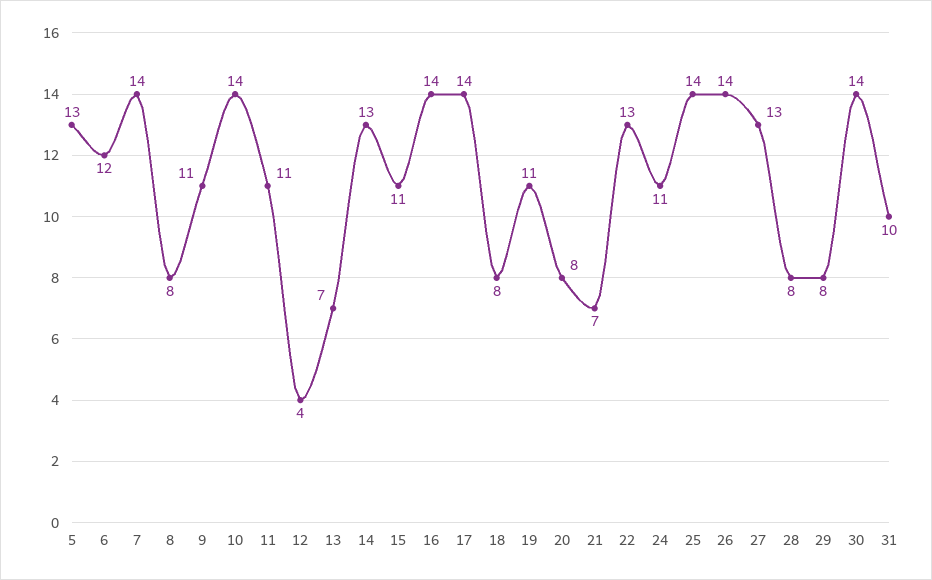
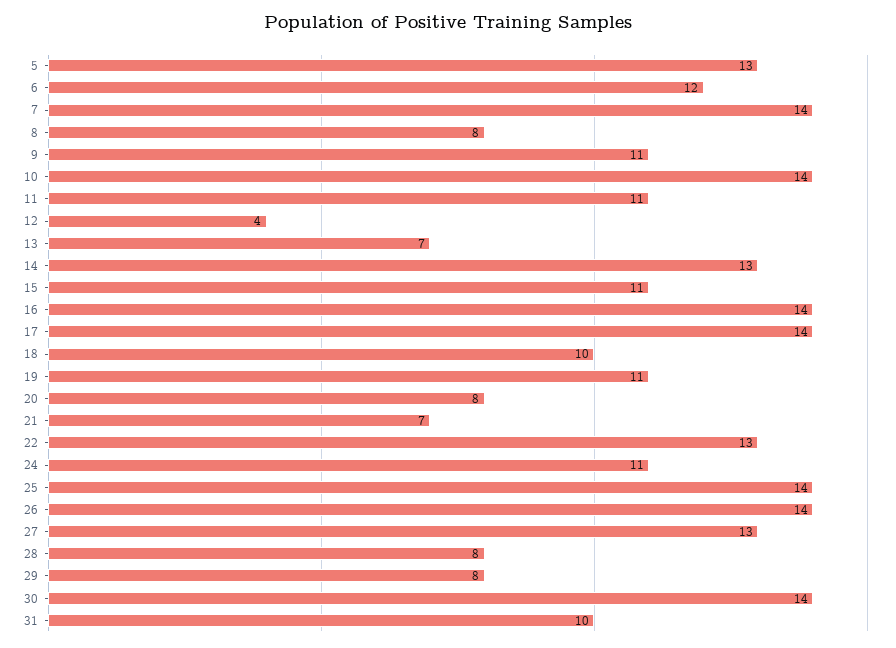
18: 8 -> 10

